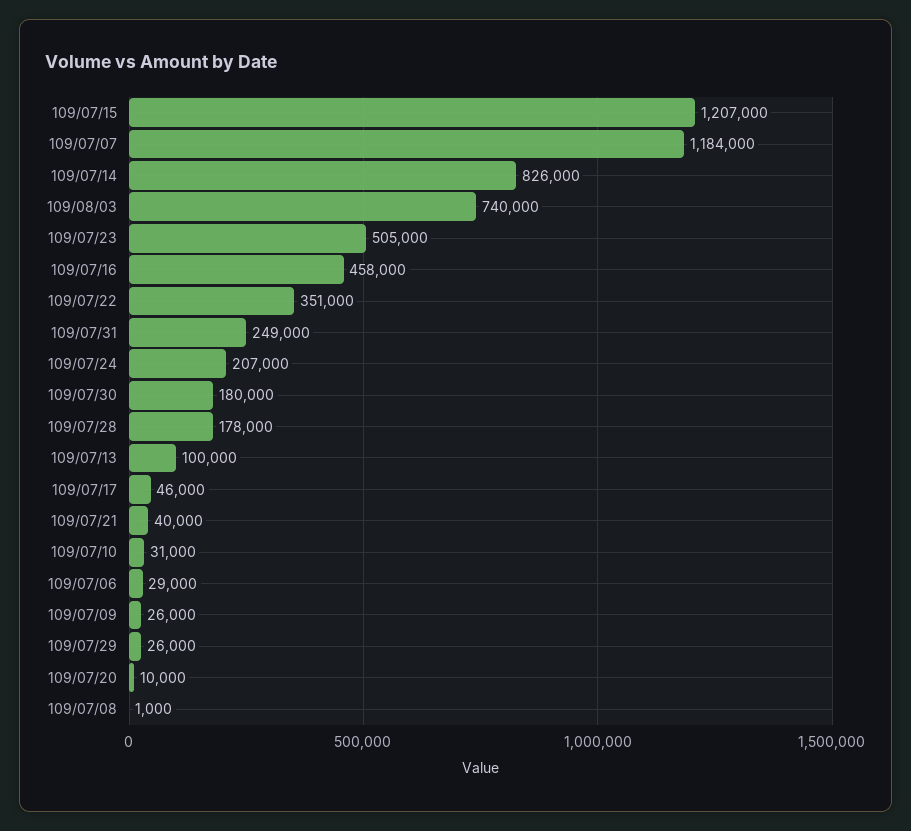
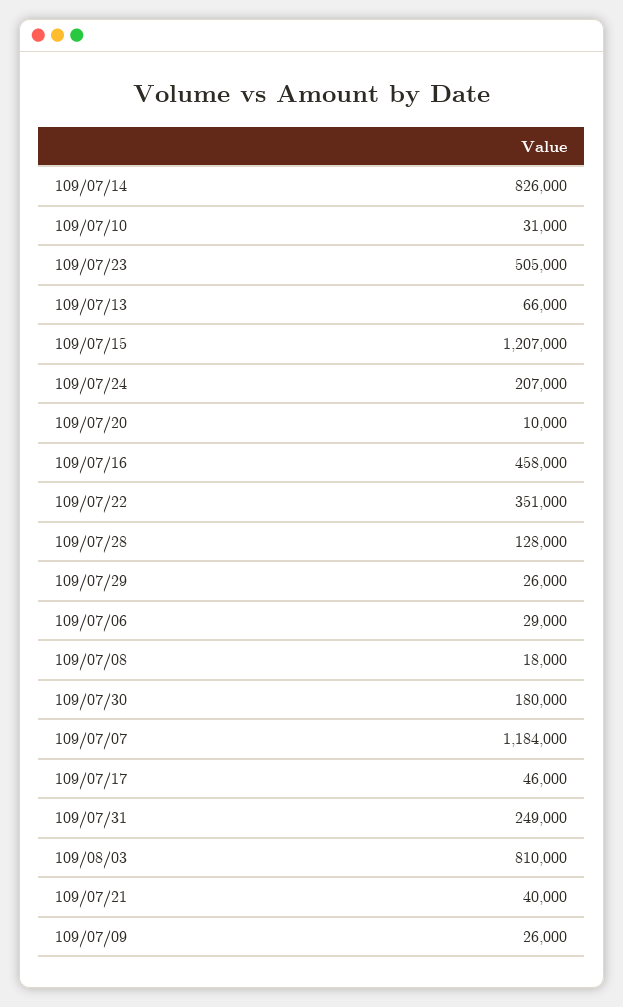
109/08/03: 740000 -> 810000
109/07/28: 178000 -> 128000
109/07/13: 100000 -> 66000
109/07/08: 1000 -> 18000

